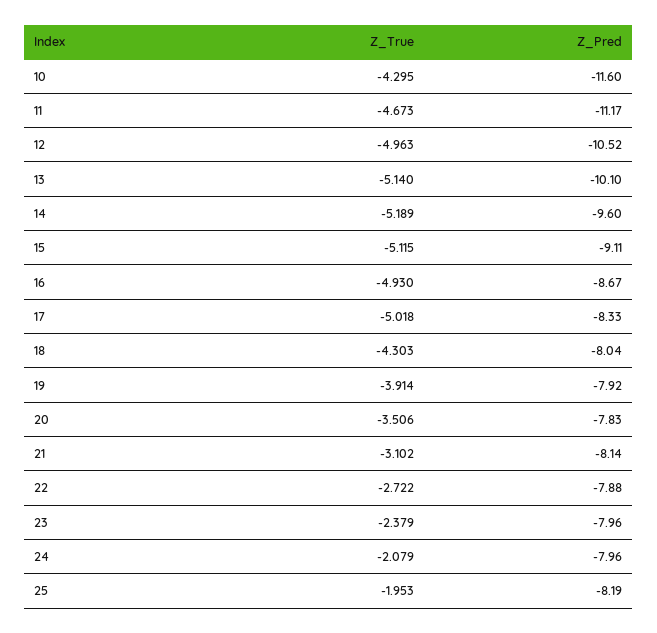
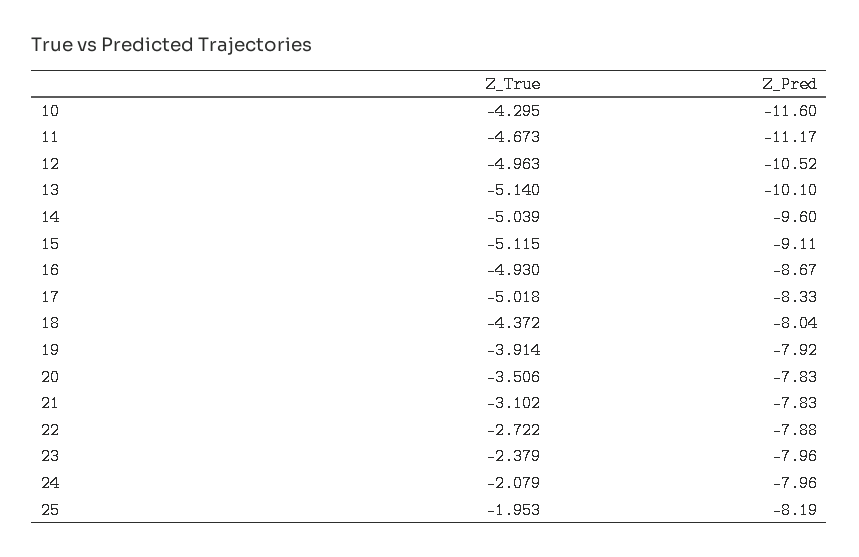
Z_True, 14: -5.189 -> -5.039
Z_True, 18: -4.303 -> -4.372
Z_Pred, 21: -8.14 -> -7.83

